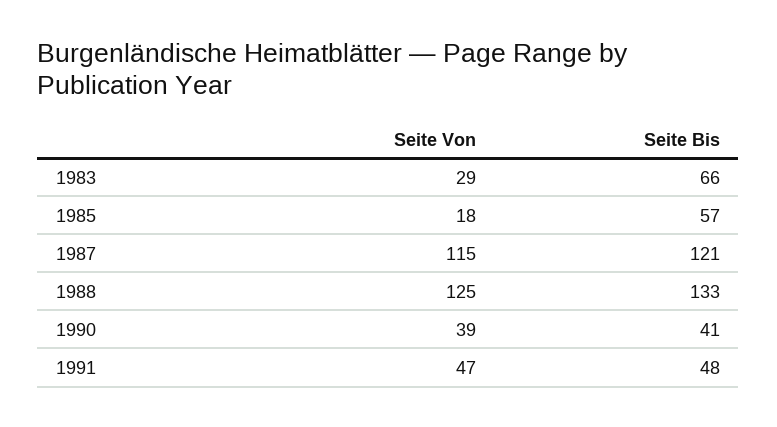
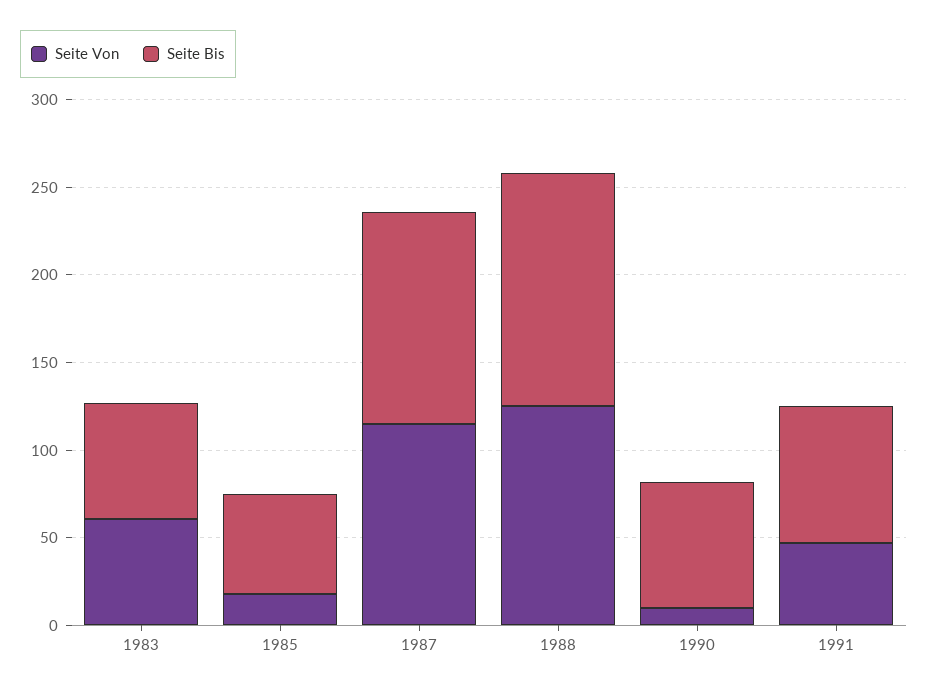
Seite Von, 1983: 29 -> 60
Seite Von, 1990: 39 -> 10
Seite Bis, 1990: 41 -> 70
Seite Bis, 1991: 48 -> 80

